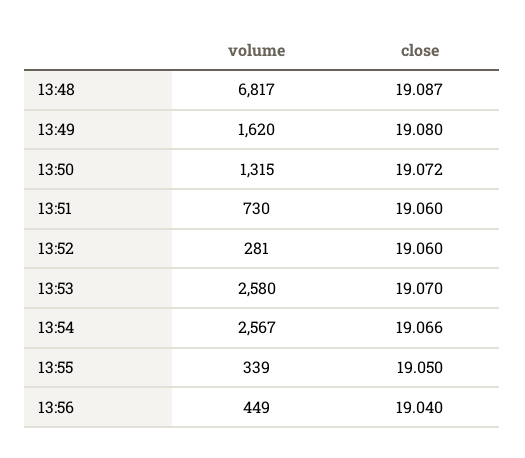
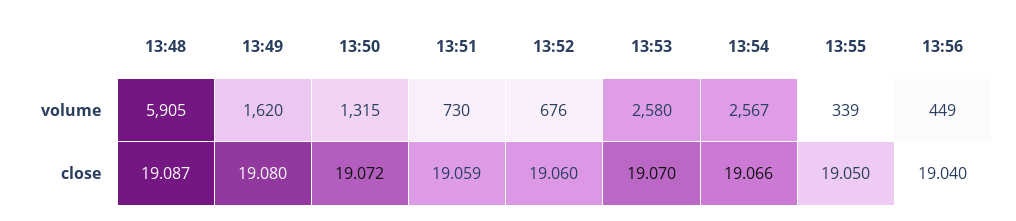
volume, 13:48: 6817 -> 5905
close, 13:51: 19.06 -> 19.059
volume, 13:52: 281 -> 676

